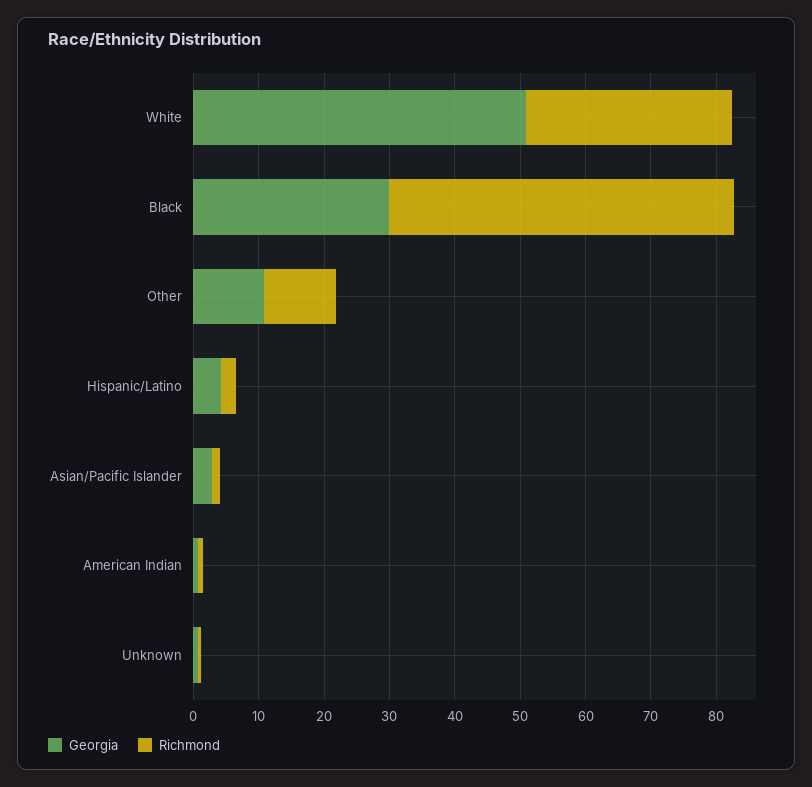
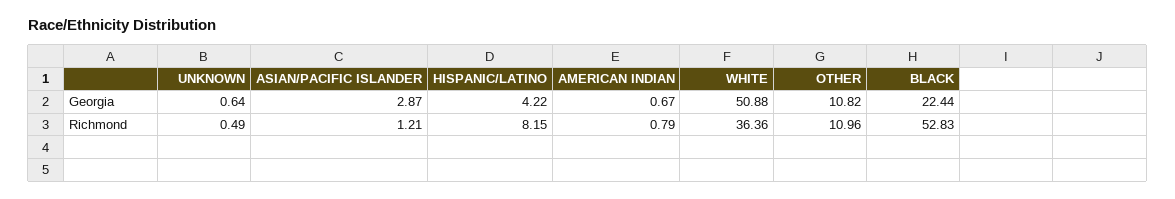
Richmond, White: 32 -> 36.36
Georgia, Black: 30 -> 22.44
Richmond, Hispanic/Latino: 2 -> 8.15

